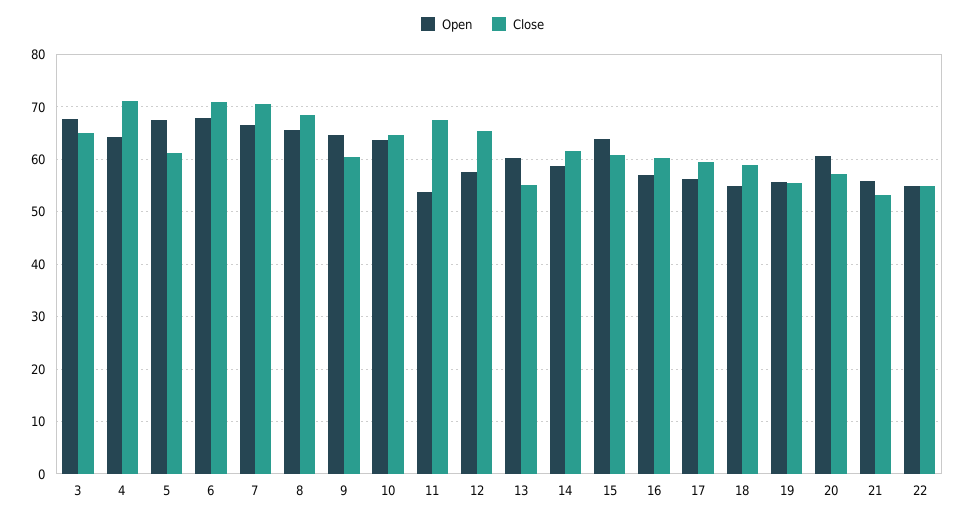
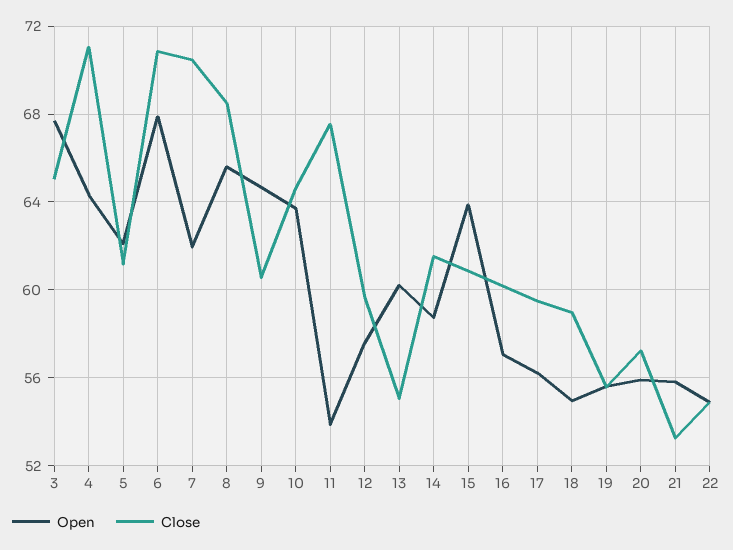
Open, 5: 68 -> 62
Open, 7: 66 -> 62
Close, 12: 66 -> 59.5
Open, 20: 60 -> 56

